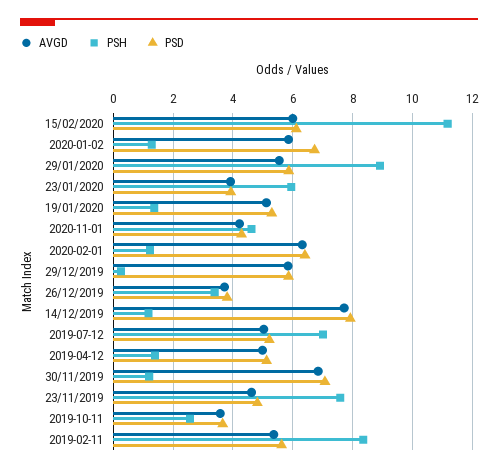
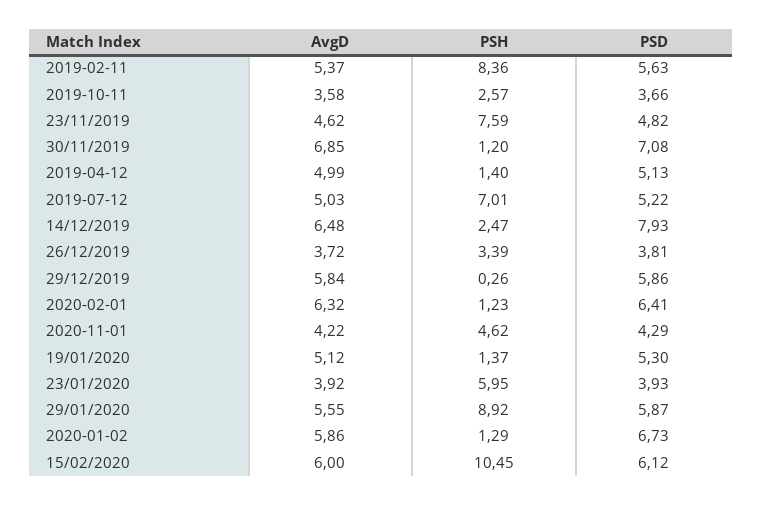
PSH, 15/02/2020: 11.25 -> 10.45
AVGD, 14/12/2019: 7.75 -> 6.48
PSH, 14/12/2019: 1.25 -> 2.47

